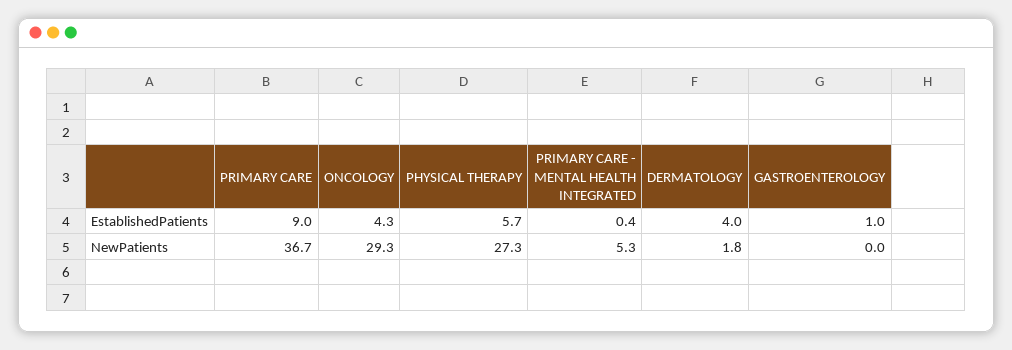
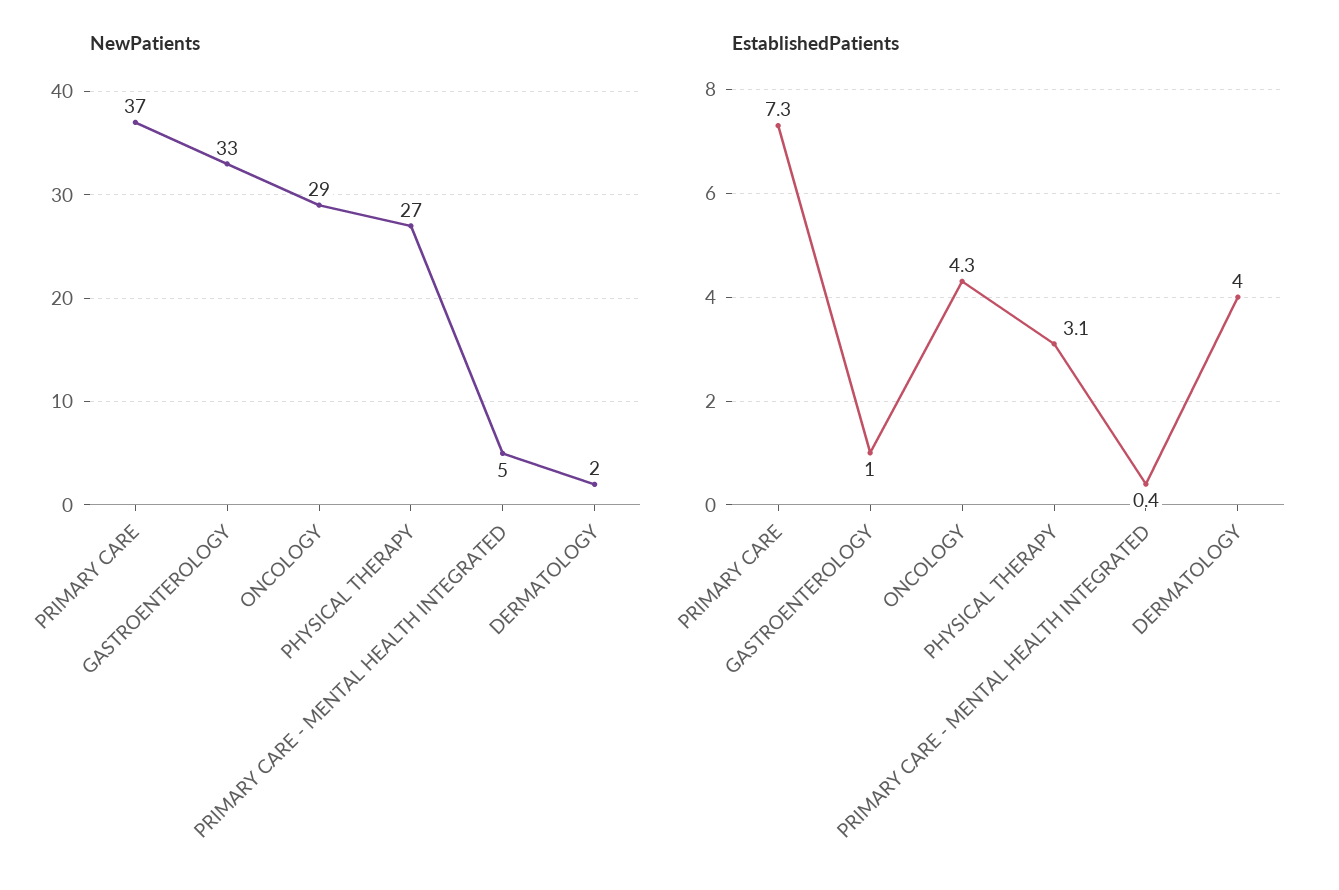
EstablishedPatients, PRIMARY CARE: 9 -> 7.3
EstablishedPatients, PHYSICAL THERAPY: 5.7 -> 3.1
NewPatients, GASTROENTEROLOGY: 0 -> 33

